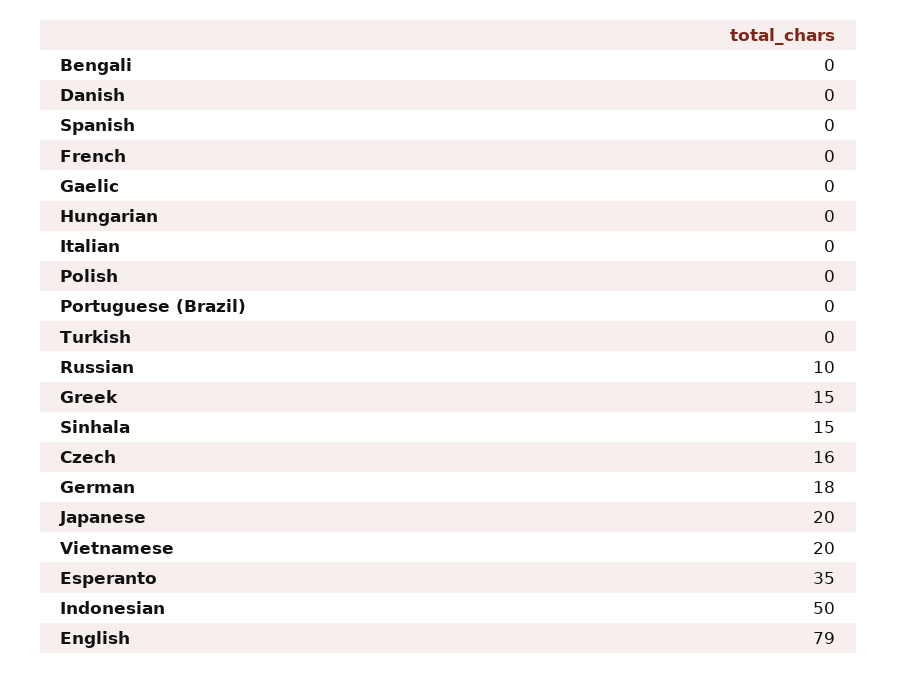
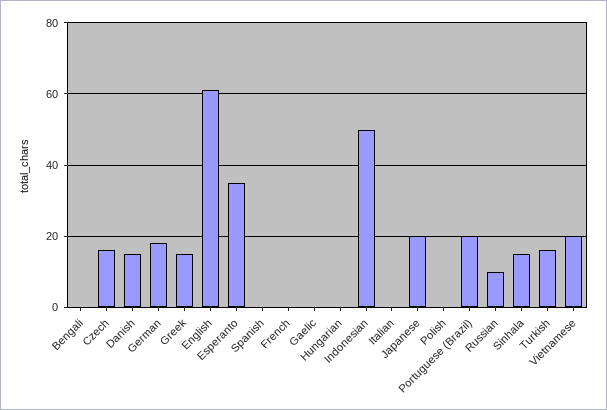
Danish: 0 -> 15
Portuguese (Brazil): 0 -> 20
Turkish: 0 -> 15
English: 79 -> 60

